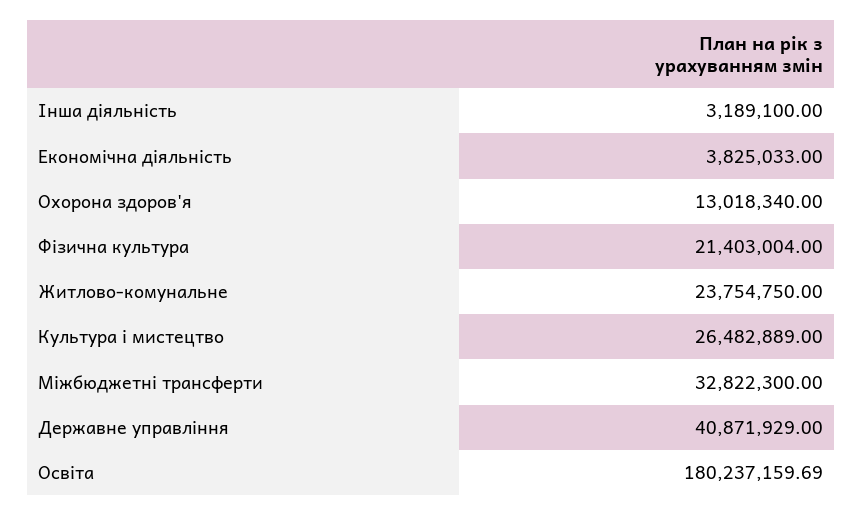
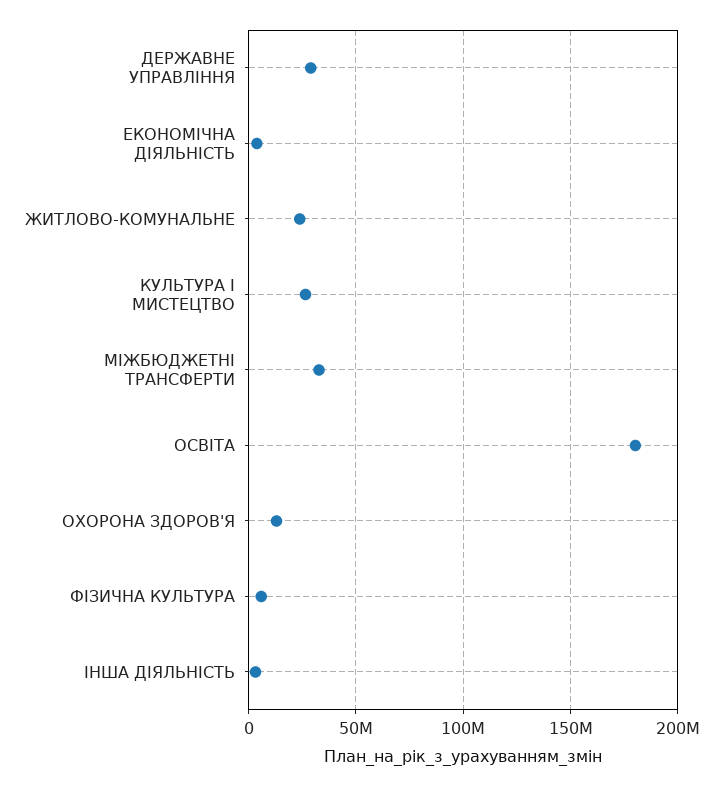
Фiзична культура: 21403004 -> 5000000
Державне управління: 40871929 -> 30000000

